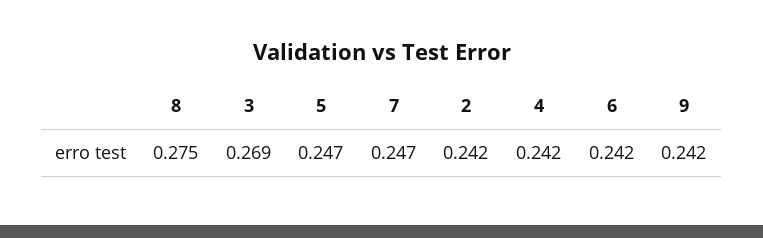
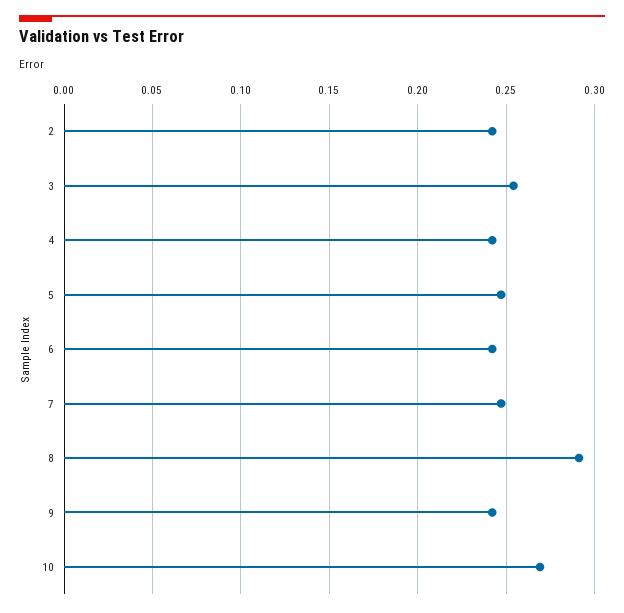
8: 0.275 -> 0.29
3: 0.269 -> 0.255
10: none -> 0.27

